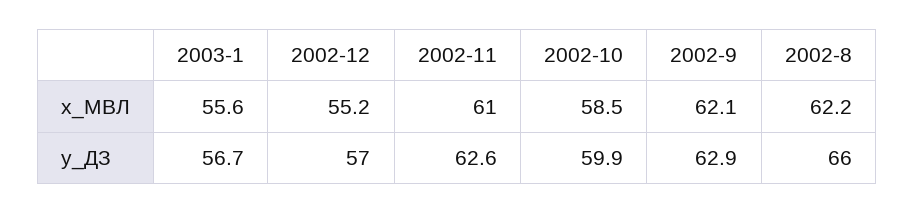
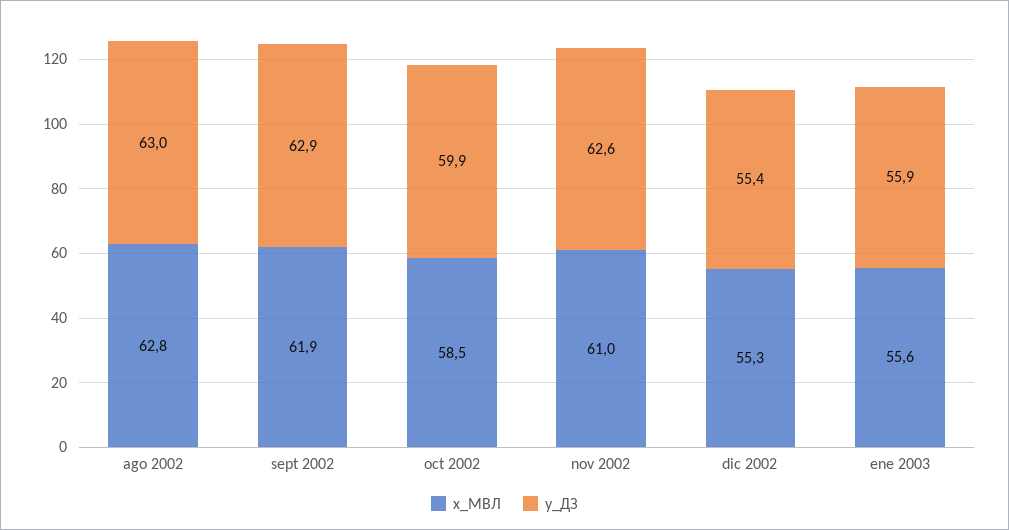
x_МВЛ, 2002-12: 55.2 -> 55.3
x_МВЛ, 2002-9: 62.1 -> 61.9
x_МВЛ, 2002-8: 62.2 -> 62.8
y_ДЗ, 2003-1: 56.7 -> 55.9
y_ДЗ, 2002-12: 57 -> 55.4
y_ДЗ, 2002-8: 66 -> 63

